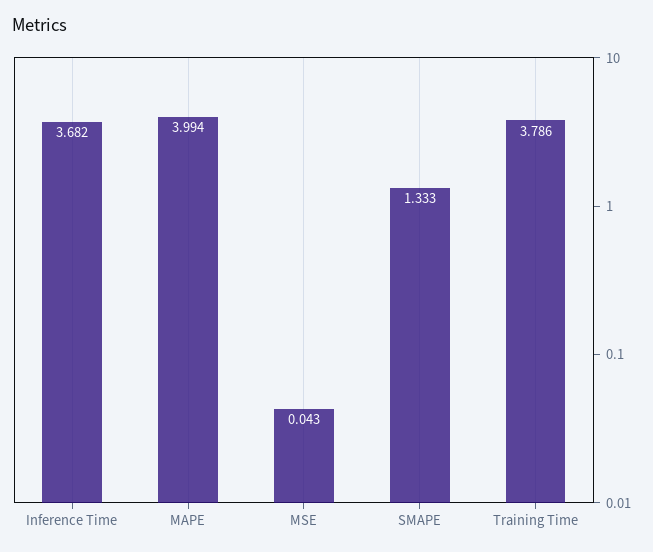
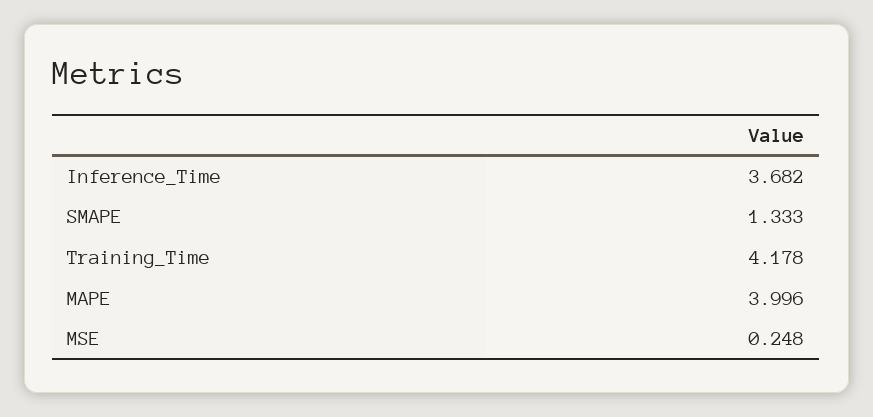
MAPE: 3.994 -> 3.996
MSE: 0.043 -> 0.248
Training Time: 3.786 -> 4.178

